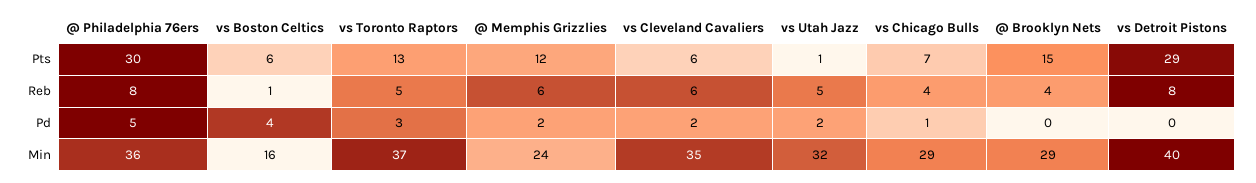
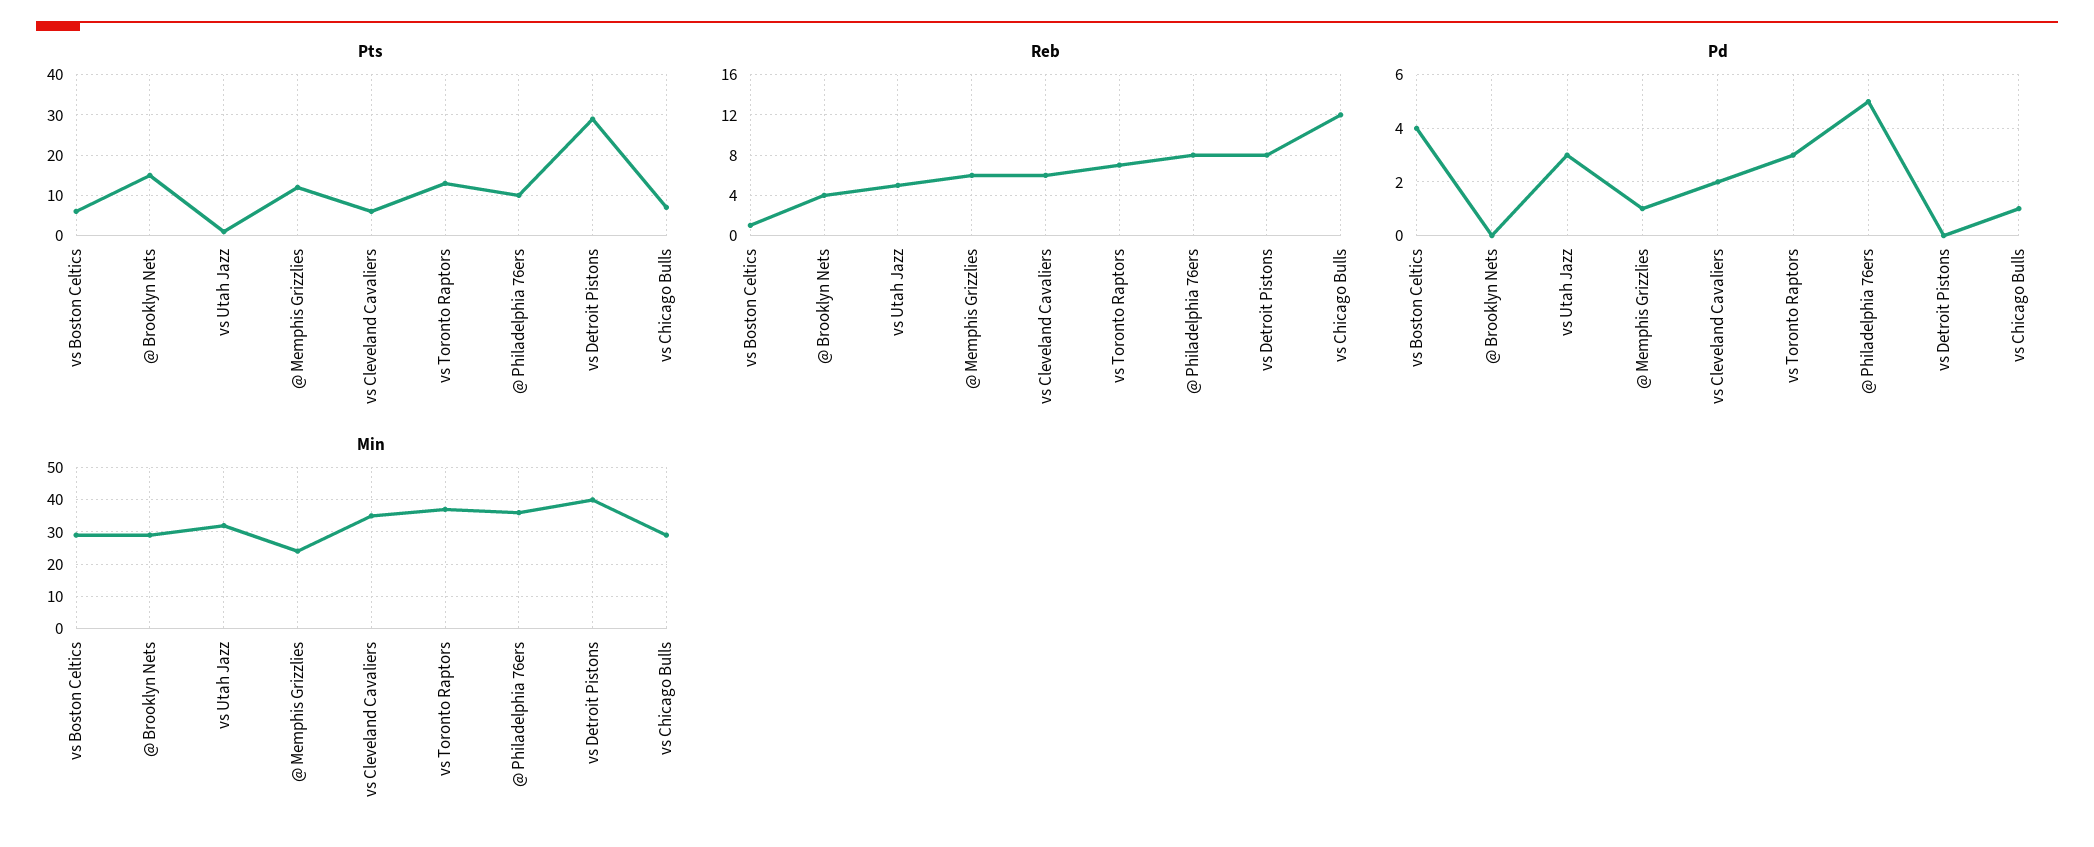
Pts, @ Philadelphia 76ers: 30 -> 10
Reb, vs Toronto Raptors: 5 -> 7
Reb, vs Chicago Bulls: 4 -> 12
Pd, @ Memphis Grizzlies: 2 -> 1
Pd, vs Utah Jazz: 2 -> 3
Min, vs Boston Celtics: 16 -> 30

